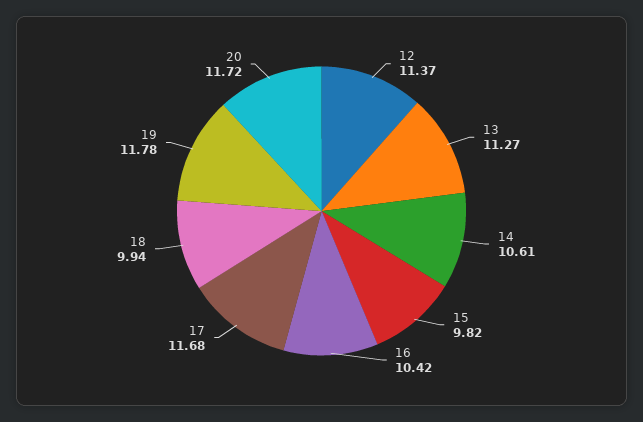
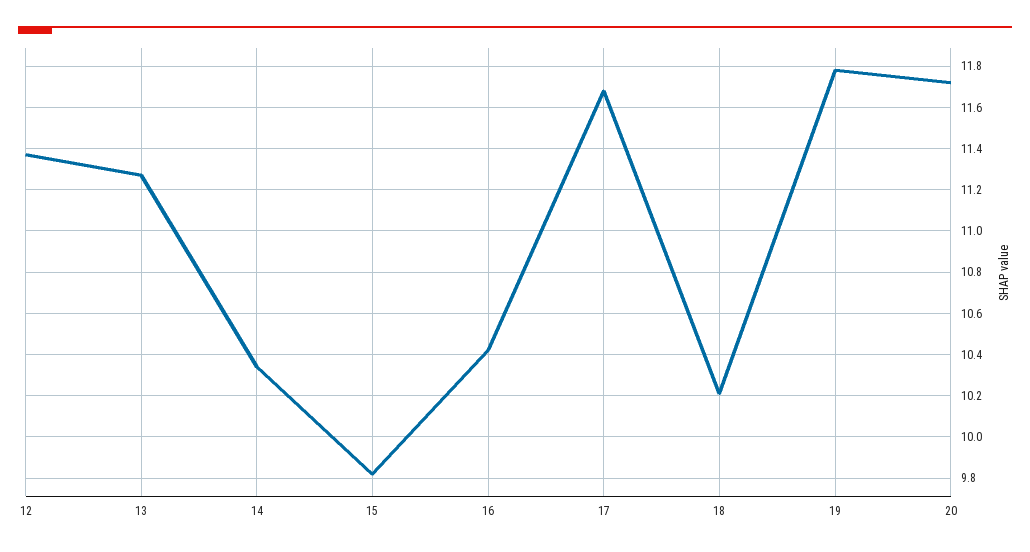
14: 10.61 -> 10.35
18: 9.94 -> 10.2

